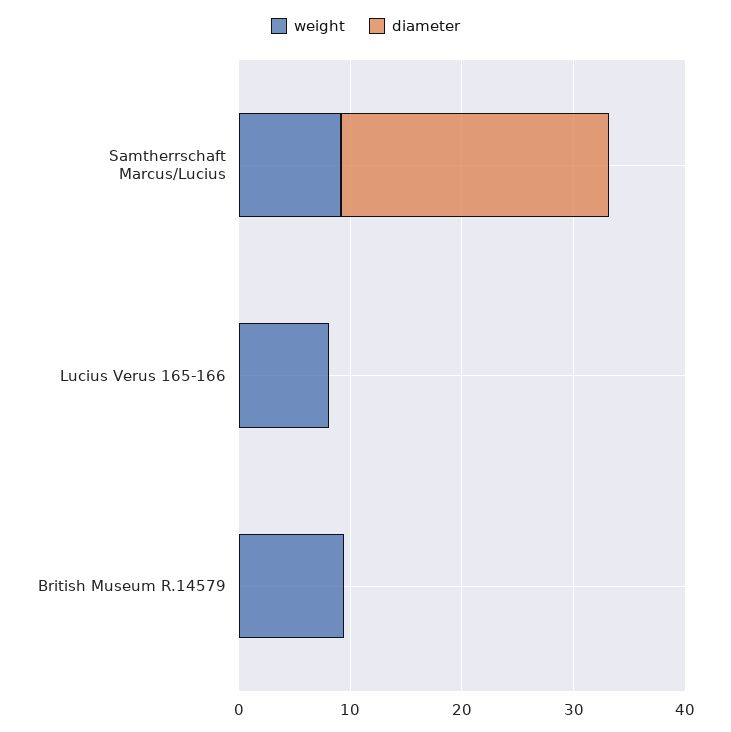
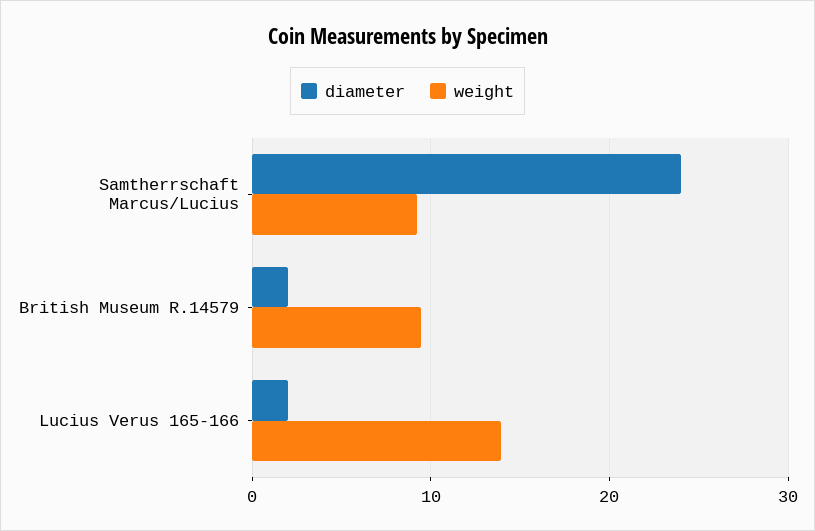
weight, Lucius Verus 165-166: 8 -> 14
diameter, Lucius Verus 165-166: 0 -> 2
diameter, British Museum R.14579: 0 -> 2

